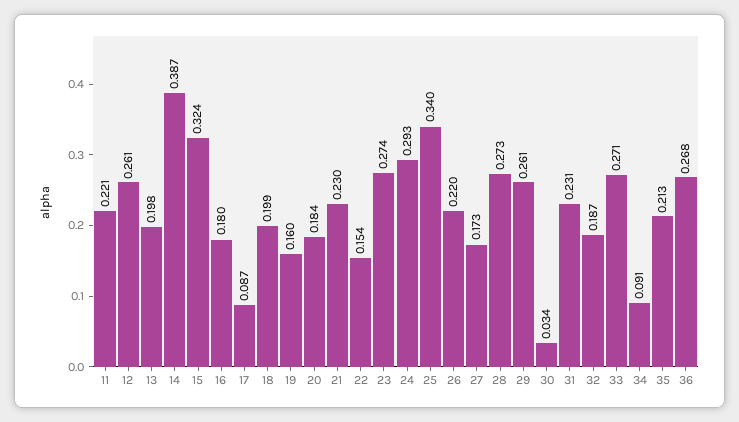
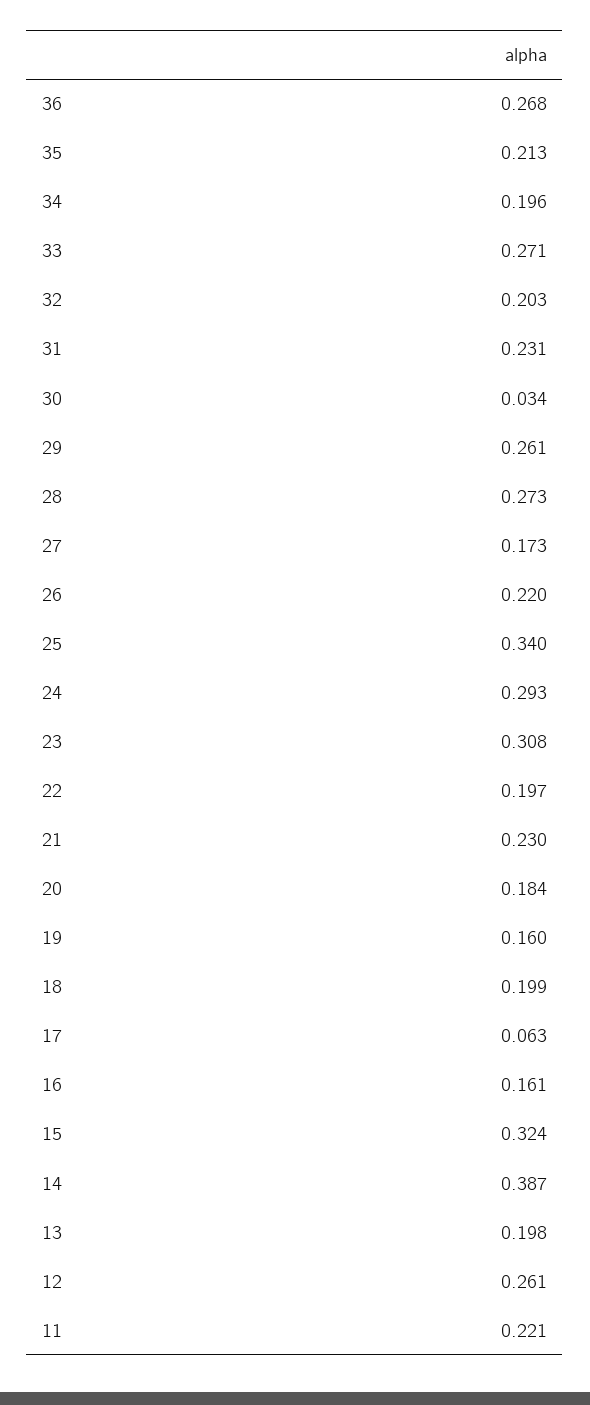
16: 0.18 -> 0.161
17: 0.087 -> 0.063
22: 0.154 -> 0.197
23: 0.274 -> 0.308
32: 0.187 -> 0.203
34: 0.091 -> 0.196

